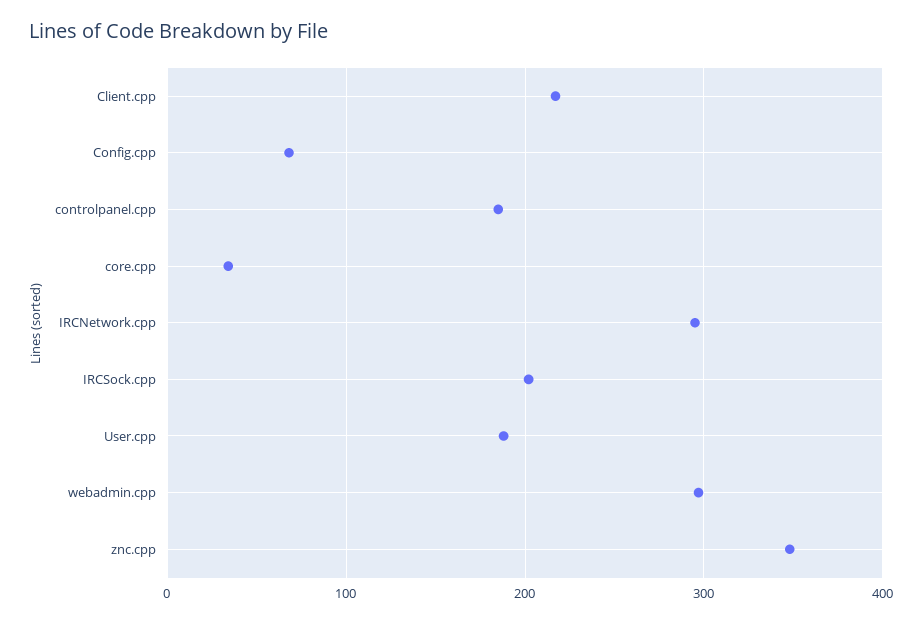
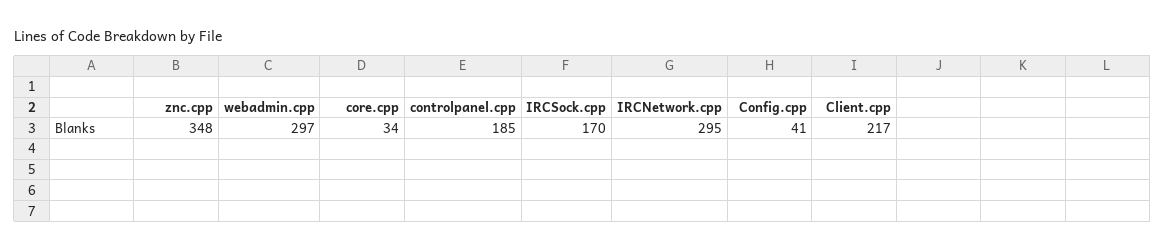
Config.cpp: 70 -> 41
IRCSock.cpp: 200 -> 170
User.cpp: 190 -> none

